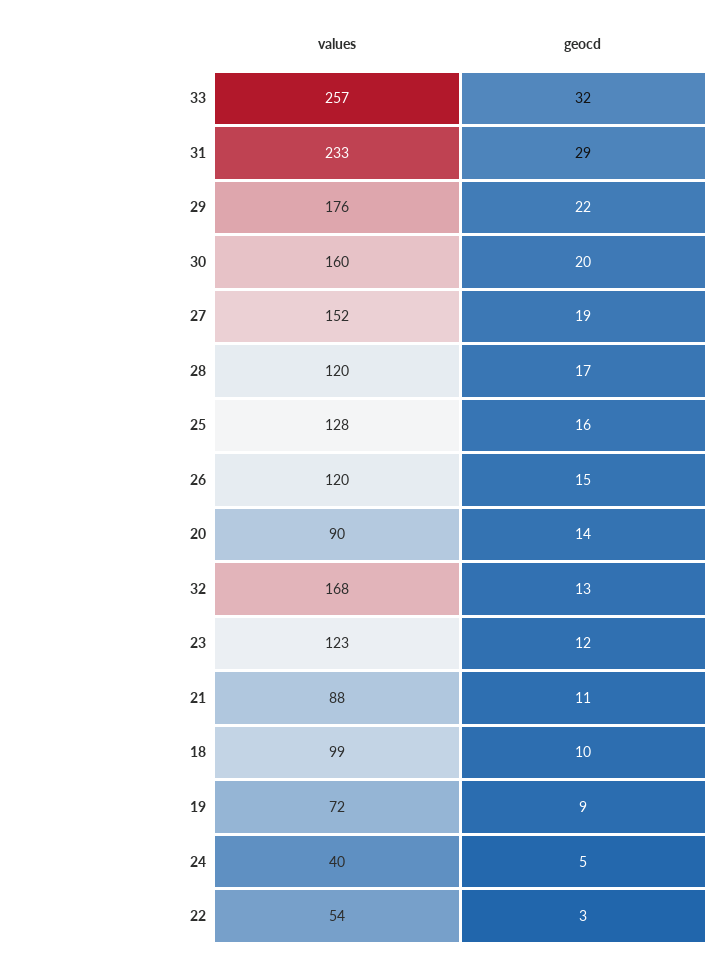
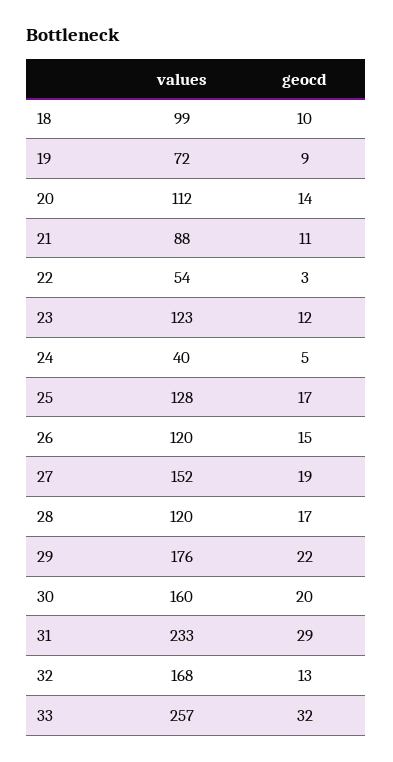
geocd, 25: 16 -> 17
values, 20: 90 -> 112

